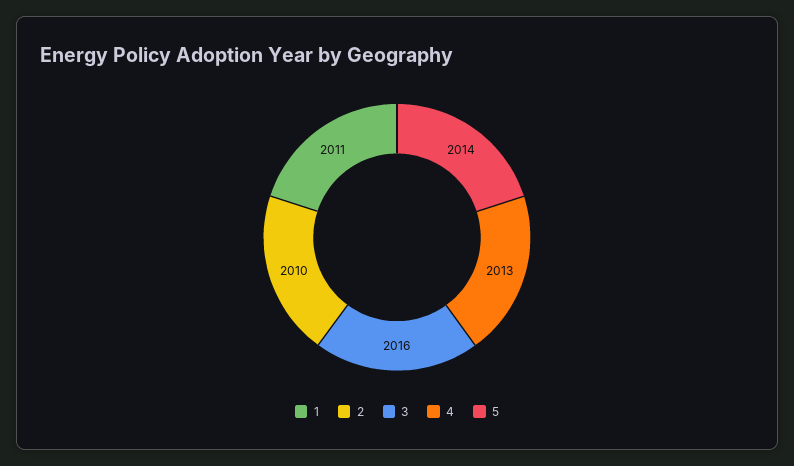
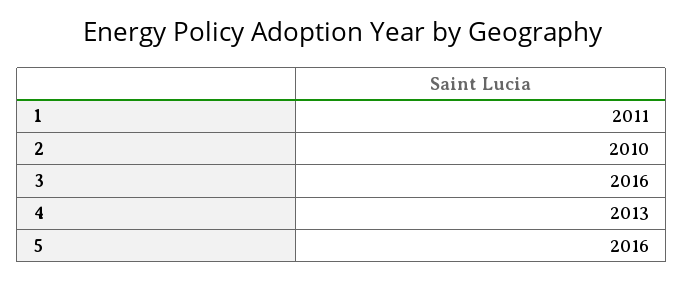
5: 2014 -> 2016

